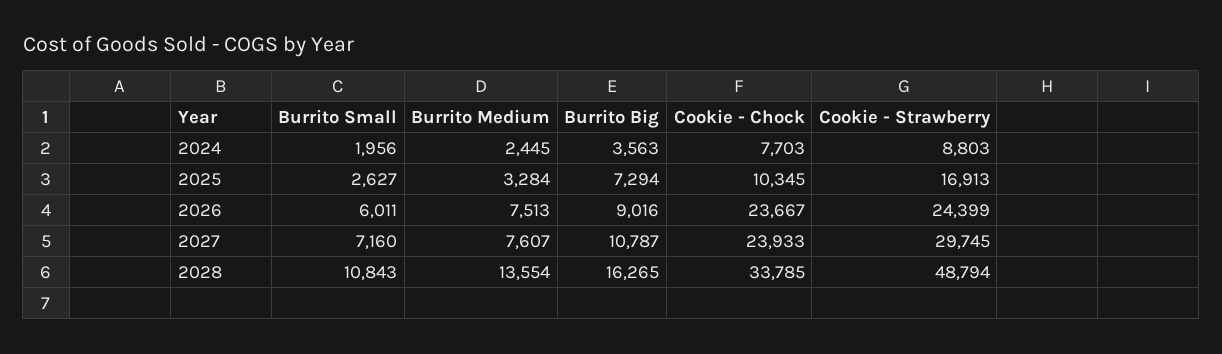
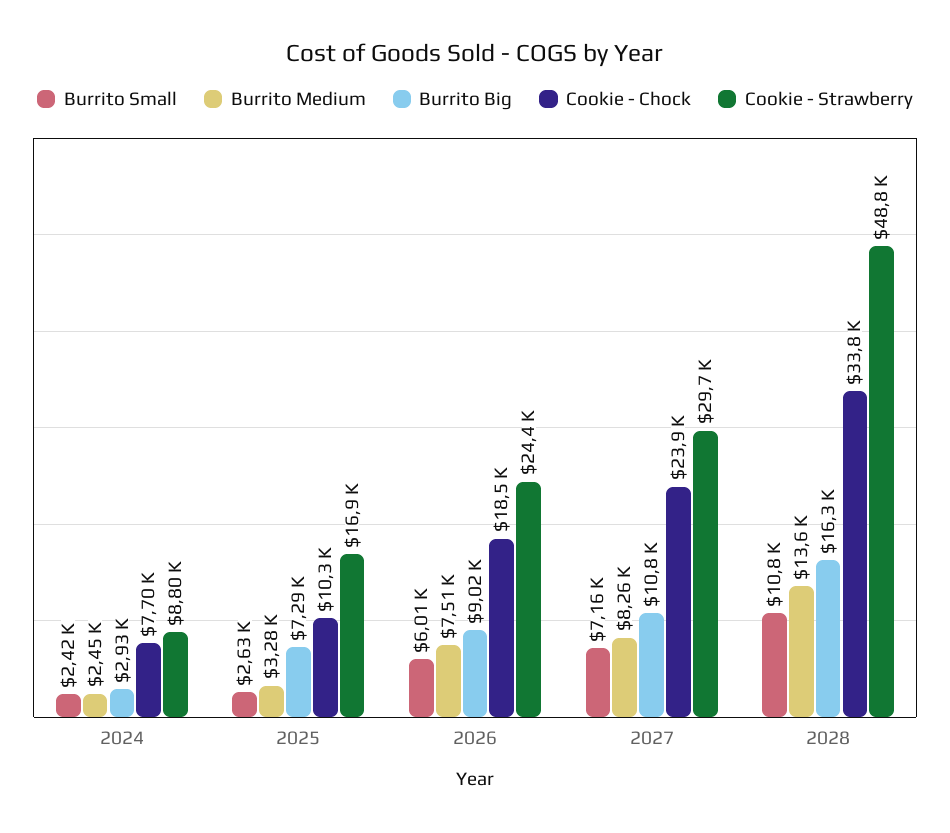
Burrito Small, 2024: 1956 -> 2420
Burrito Big, 2024: 3563 -> 2930
Cookie - Chock, 2026: 23667 -> 18500
Burrito Medium, 2027: 7607 -> 8260

